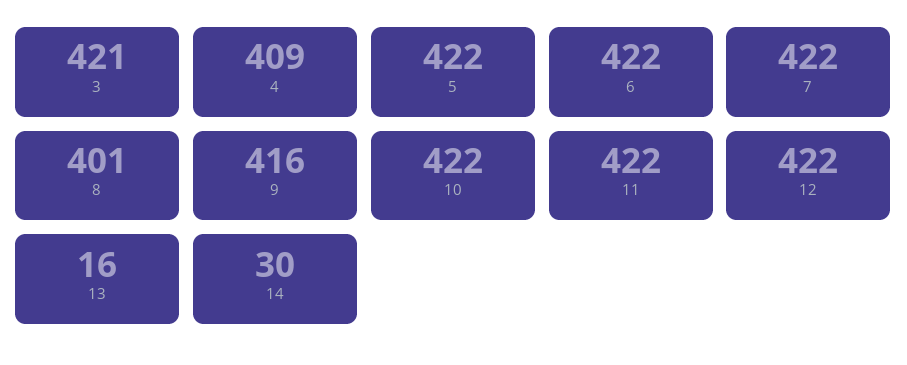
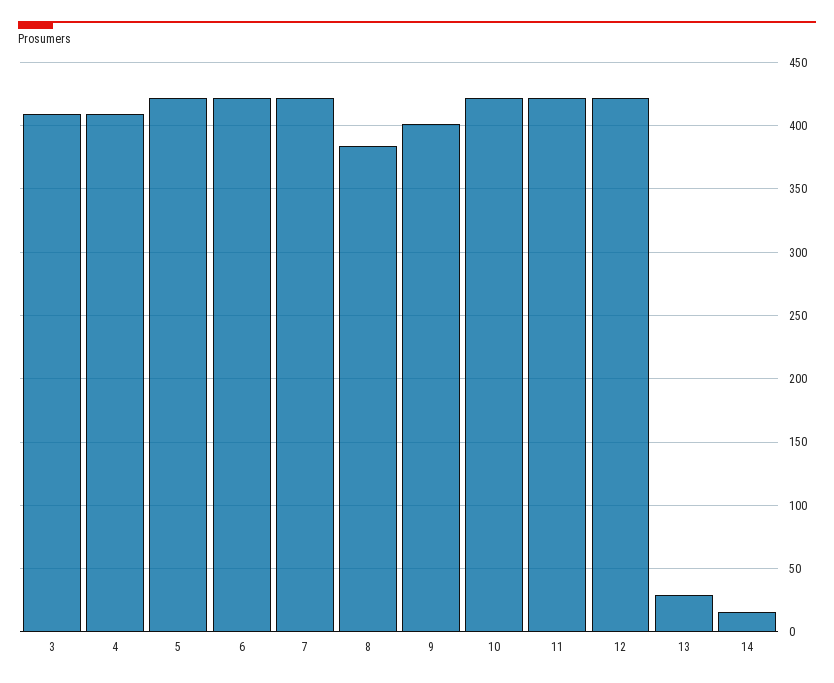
3: 421 -> 410
8: 401 -> 385
9: 416 -> 400
13: 16 -> 30
14: 30 -> 15

